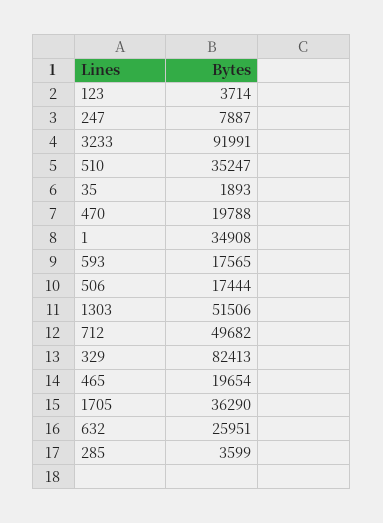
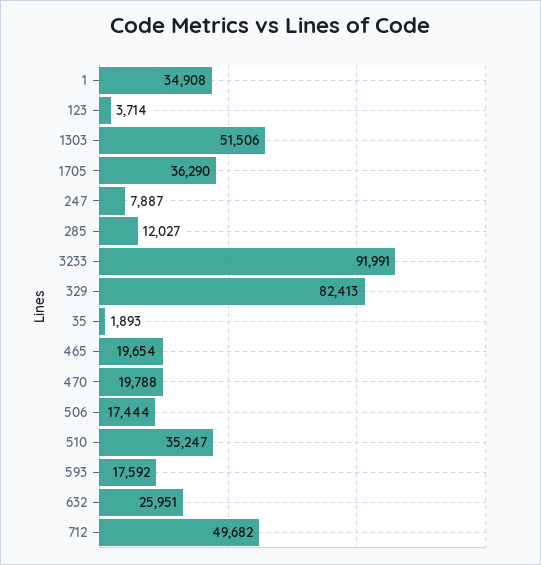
593: 17565 -> 17592
285: 3599 -> 12027

